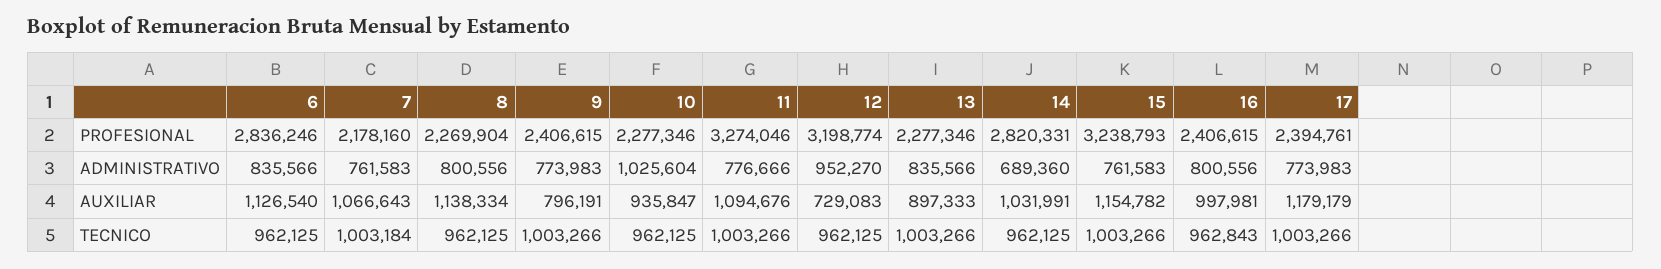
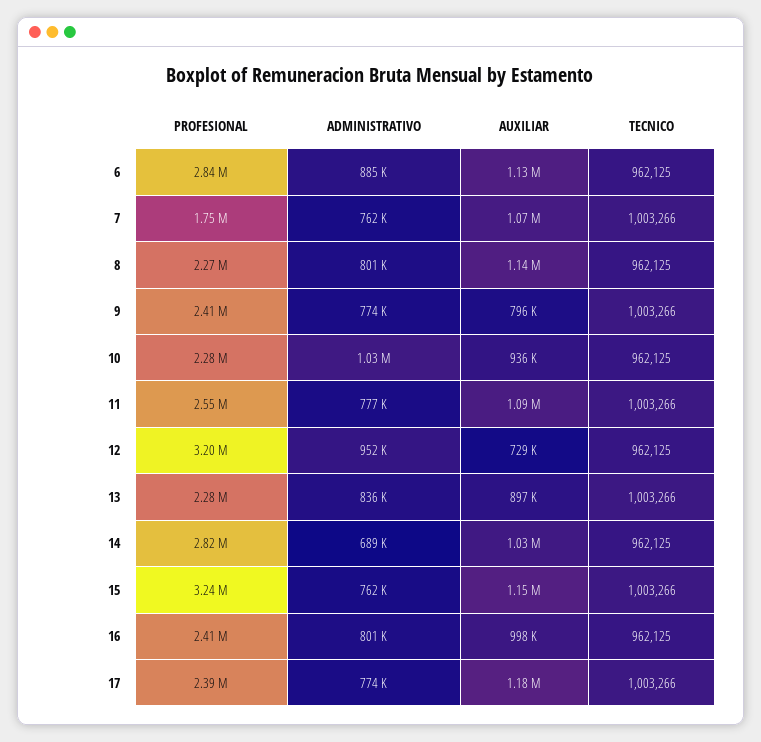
7, PROFESIONAL: 2178160 -> 1750000
11, PROFESIONAL: 3274046 -> 2550000
6, ADMINISTRATIVO: 835566 -> 885000
7, TECNICO: 1003184 -> 1003266
16, TECNICO: 962843 -> 962125

